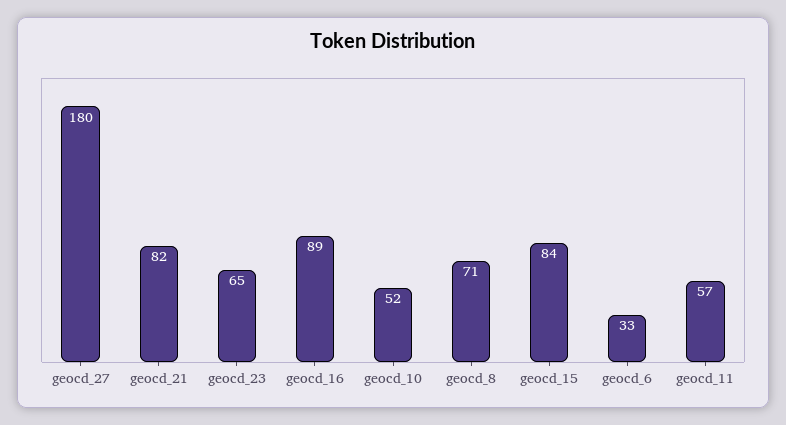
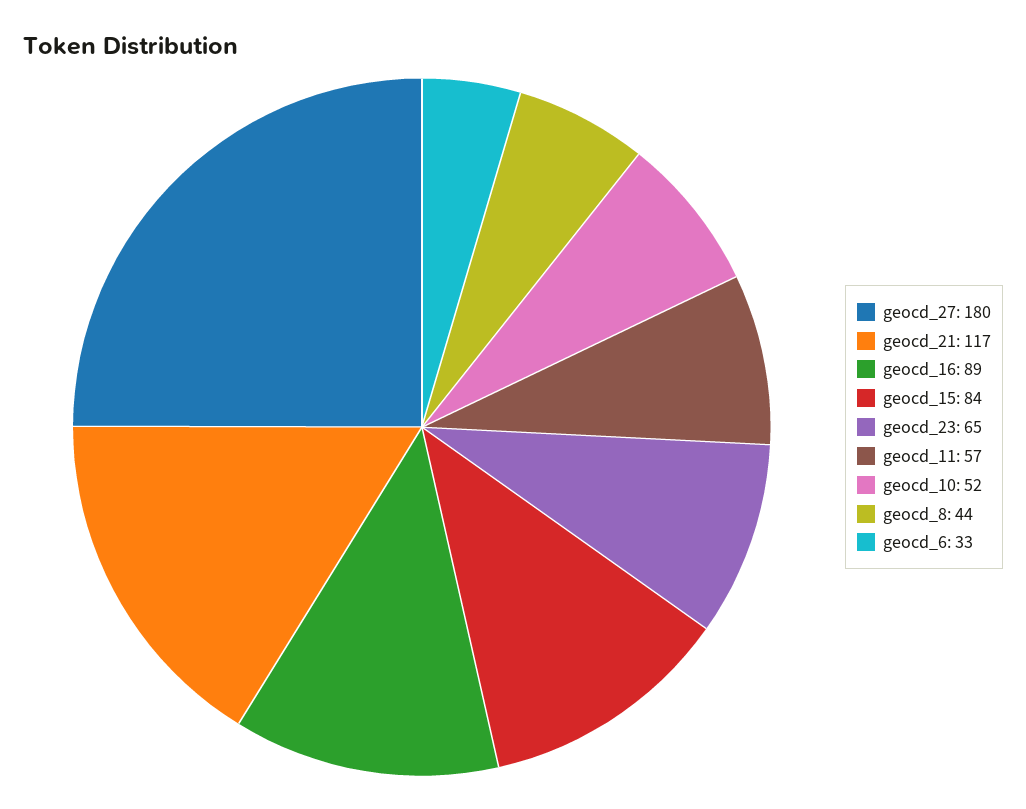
geocd_21: 82 -> 117
geocd_8: 71 -> 44

